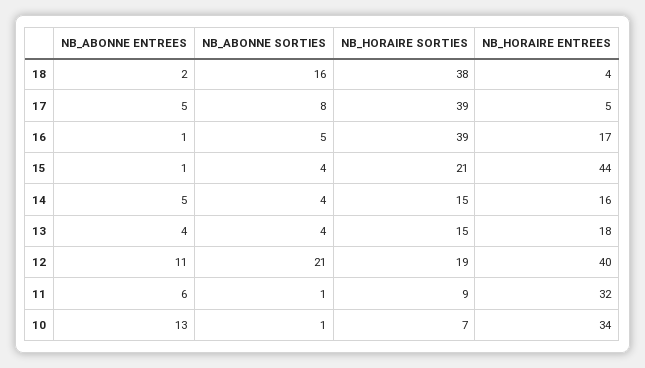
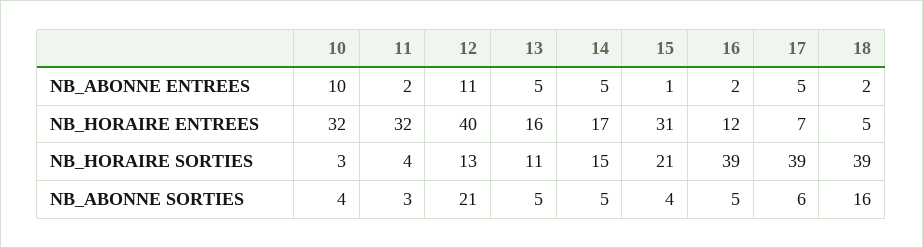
NB_HORAIRE SORTIES, 18: 38 -> 39
NB_HORAIRE ENTREES, 18: 4 -> 5
NB_ABONNE SORTIES, 17: 8 -> 6
NB_HORAIRE ENTREES, 17: 5 -> 7
NB_ABONNE ENTREES, 16: 1 -> 2
NB_HORAIRE ENTREES, 16: 17 -> 12
NB_HORAIRE ENTREES, 15: 44 -> 31
NB_ABONNE SORTIES, 14: 4 -> 5
NB_HORAIRE ENTREES, 14: 16 -> 17
NB_ABONNE ENTREES, 13: 4 -> 5
NB_ABONNE SORTIES, 13: 4 -> 5
NB_HORAIRE SORTIES, 13: 15 -> 11
NB_HORAIRE ENTREES, 13: 18 -> 16
NB_HORAIRE SORTIES, 12: 19 -> 13
NB_ABONNE ENTREES, 11: 6 -> 2
NB_ABONNE SORTIES, 11: 1 -> 3
NB_HORAIRE SORTIES, 11: 9 -> 4
NB_ABONNE ENTREES, 10: 13 -> 10
NB_ABONNE SORTIES, 10: 1 -> 4
NB_HORAIRE SORTIES, 10: 7 -> 3
NB_HORAIRE ENTREES, 10: 34 -> 32

